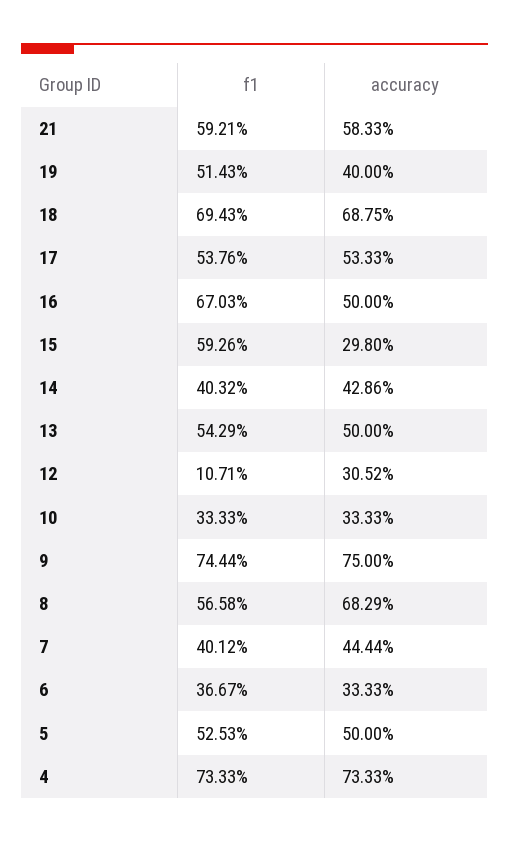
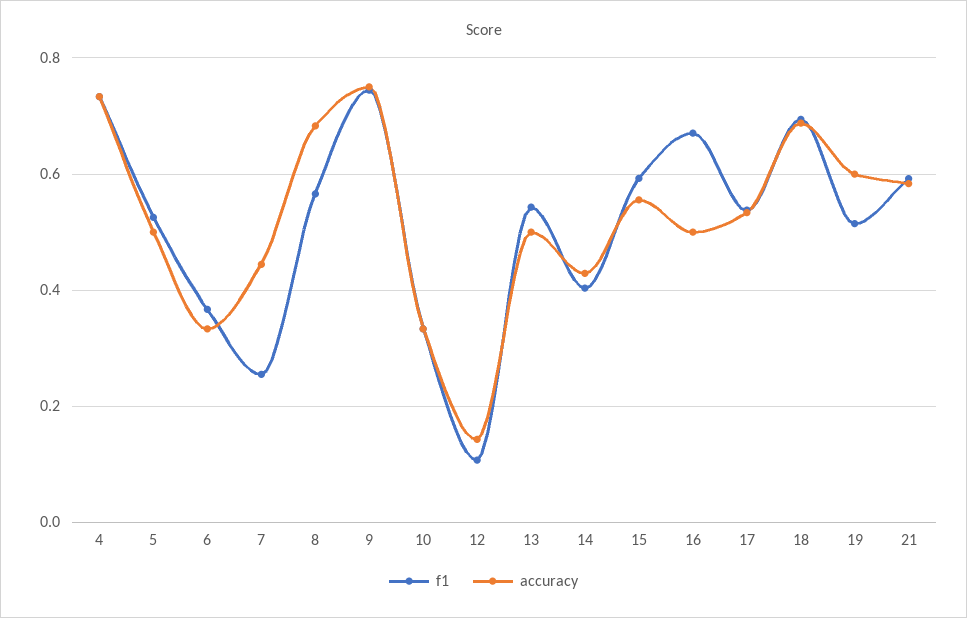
accuracy, 19: 0.4 -> 0.6
accuracy, 15: 0.298 -> 0.56
accuracy, 12: 0.3052 -> 0.14
f1, 7: 0.4012 -> 0.26

